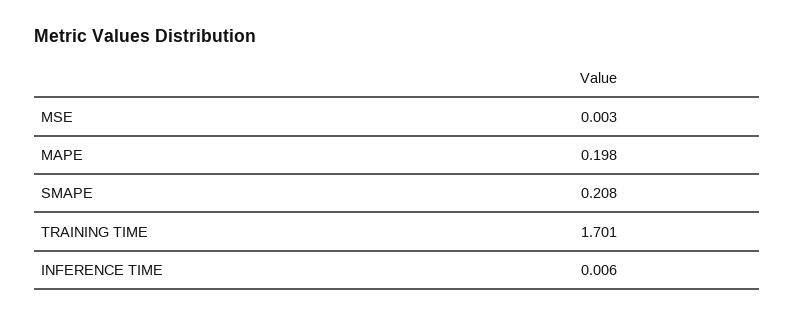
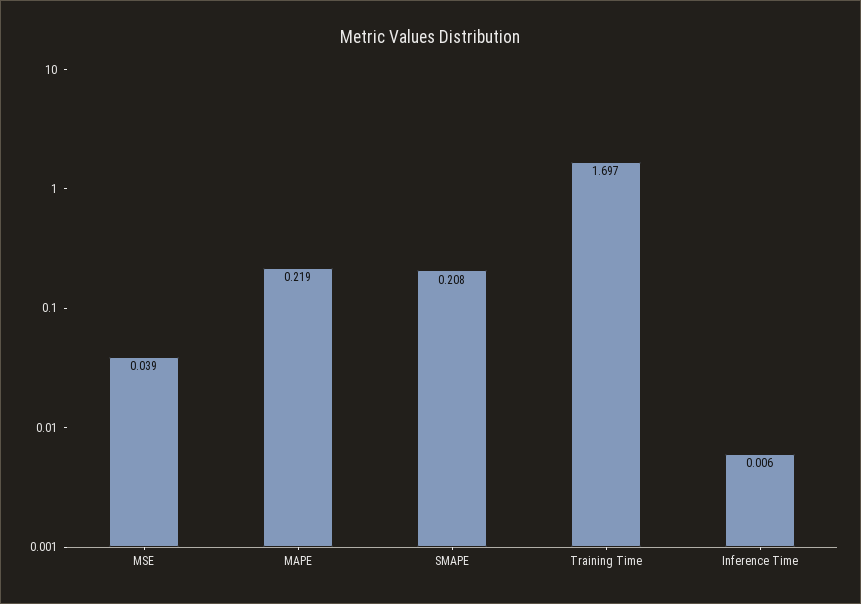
MSE: 0.003 -> 0.039
MAPE: 0.198 -> 0.219
TRAINING TIME: 1.701 -> 1.697

